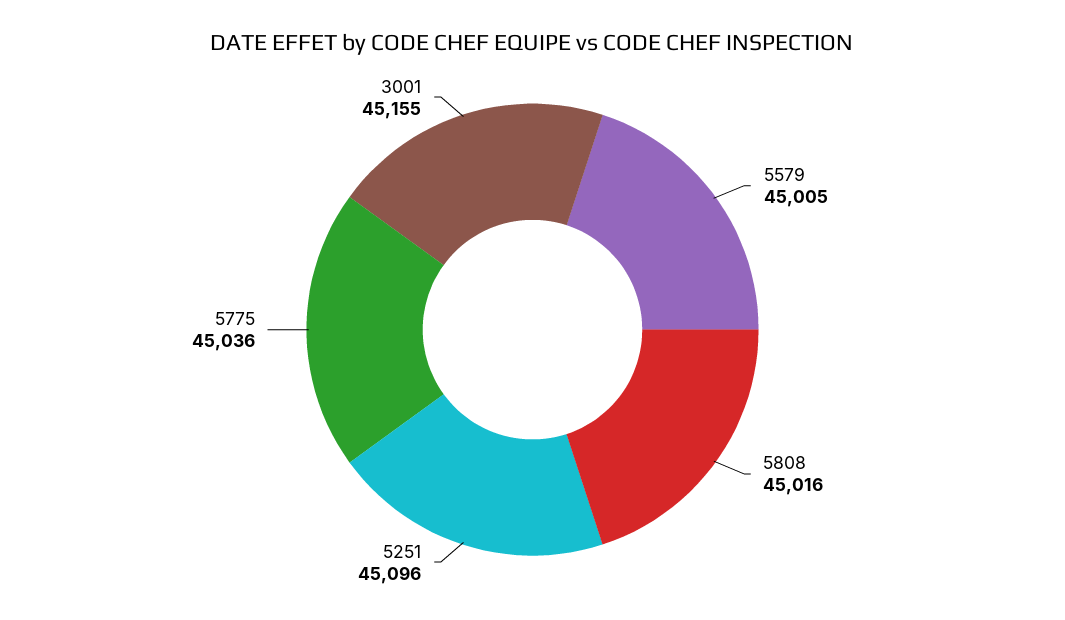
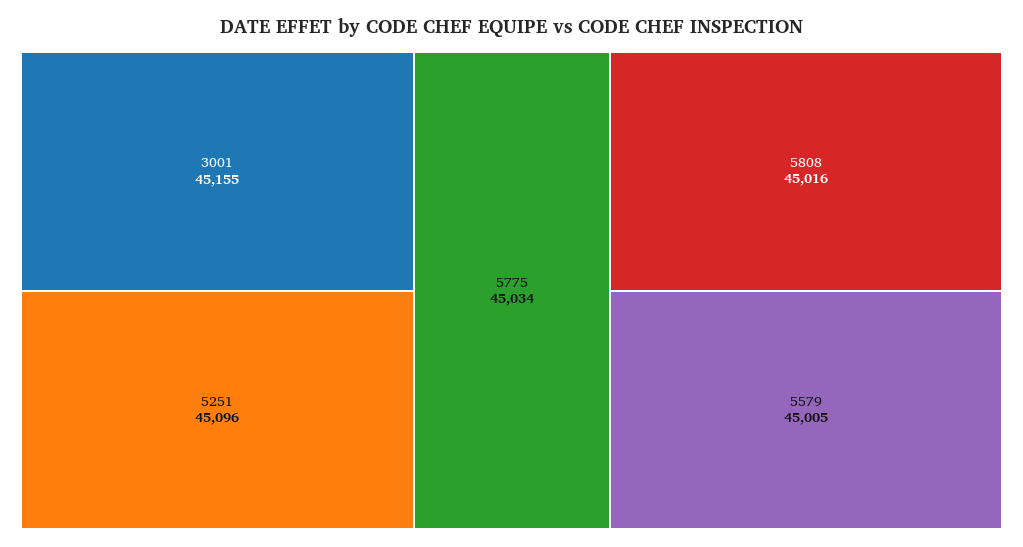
5775: 45036 -> 45034

